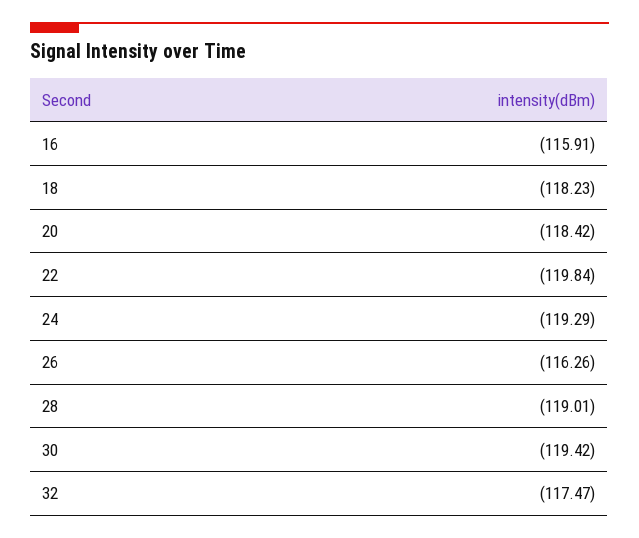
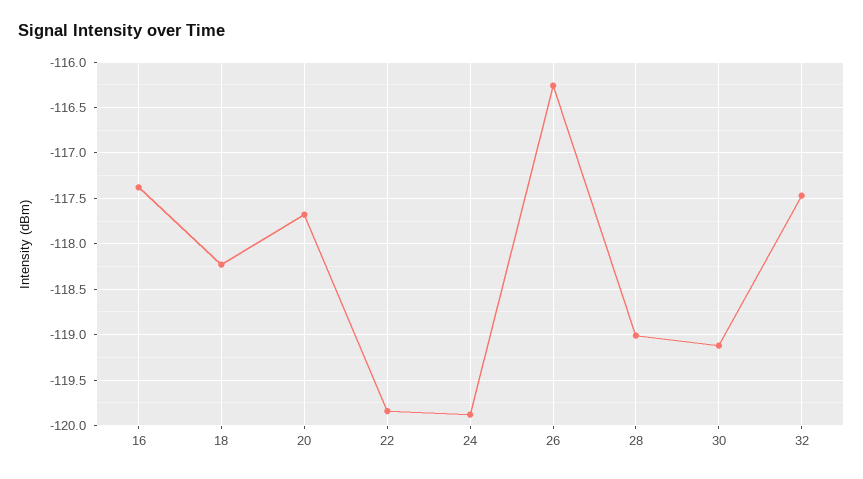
16: -115.91 -> -117.4
20: -118.42 -> -117.7
24: -119.29 -> -119.9
30: -119.42 -> -119.1

